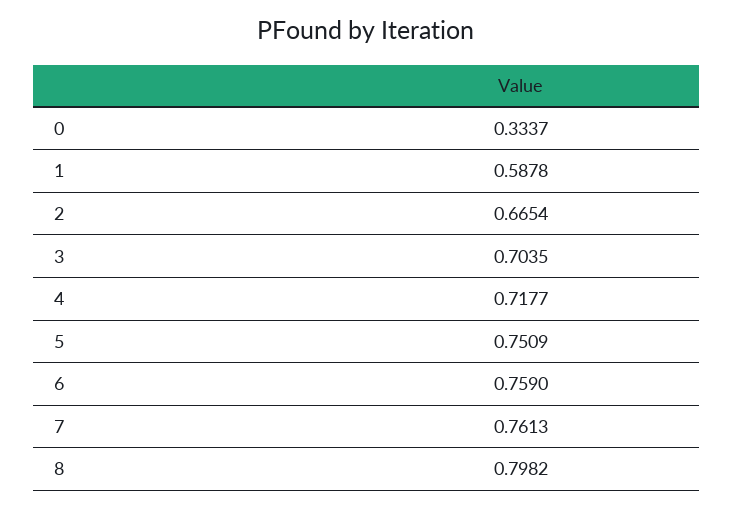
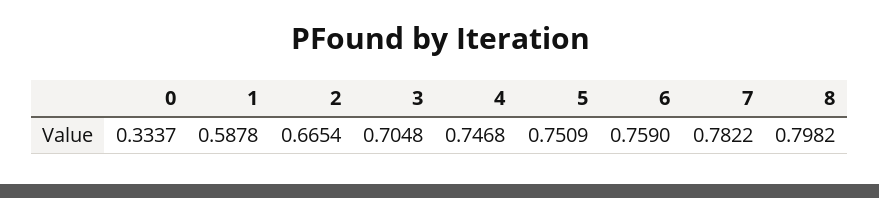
3: 0.7035 -> 0.7048
4: 0.7177 -> 0.7468
7: 0.7613 -> 0.7822

